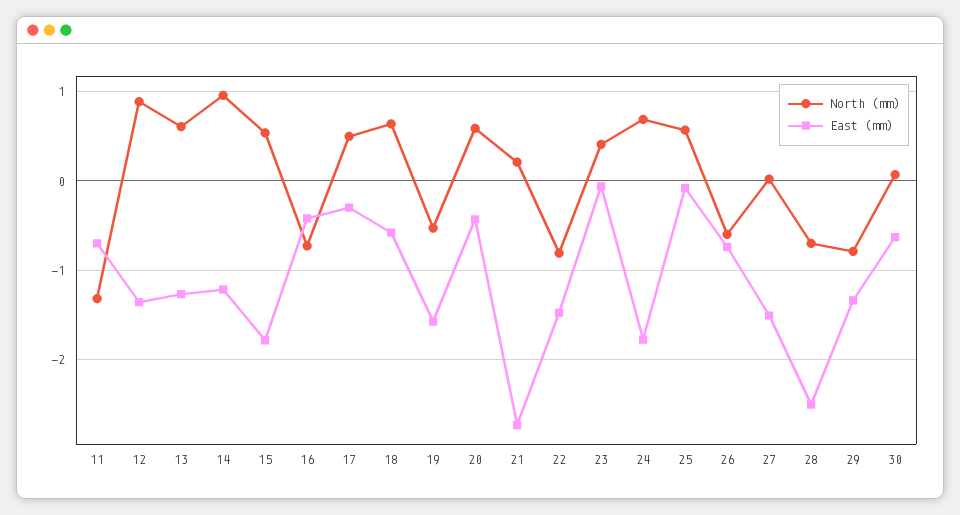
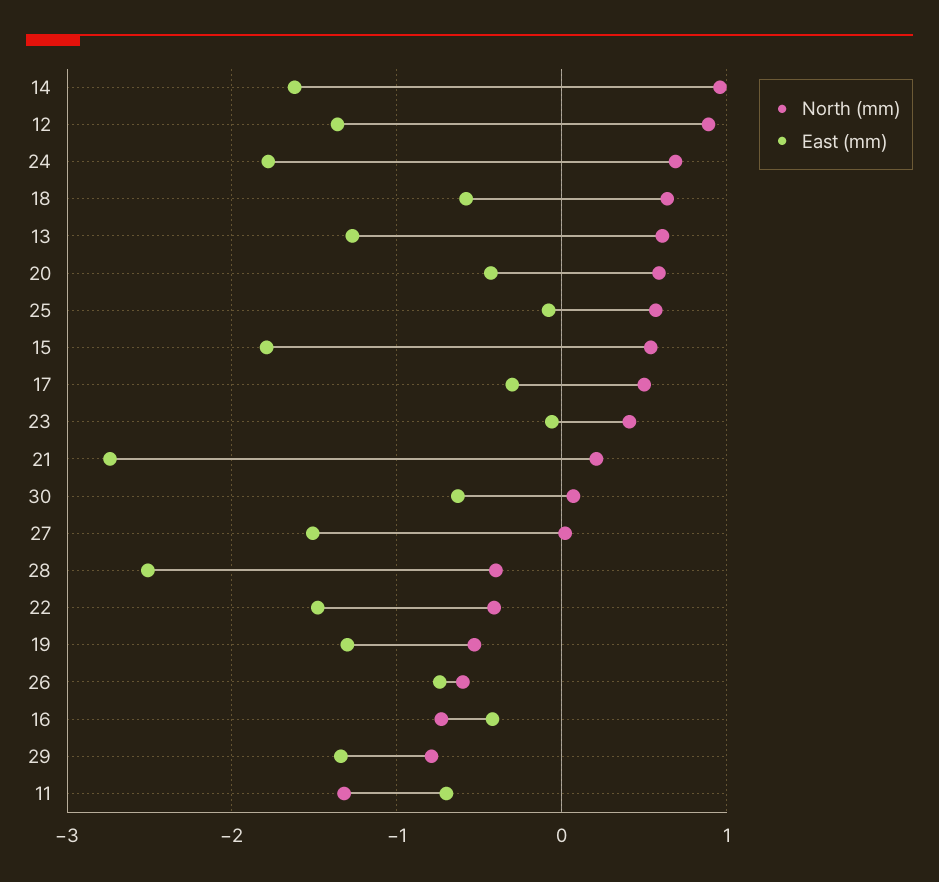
East (mm), 14: -1.2 -> -1.6
East (mm), 19: -1.6 -> -1.3
North (mm), 22: -0.8 -> -0.4
North (mm), 28: -0.7 -> -0.4

